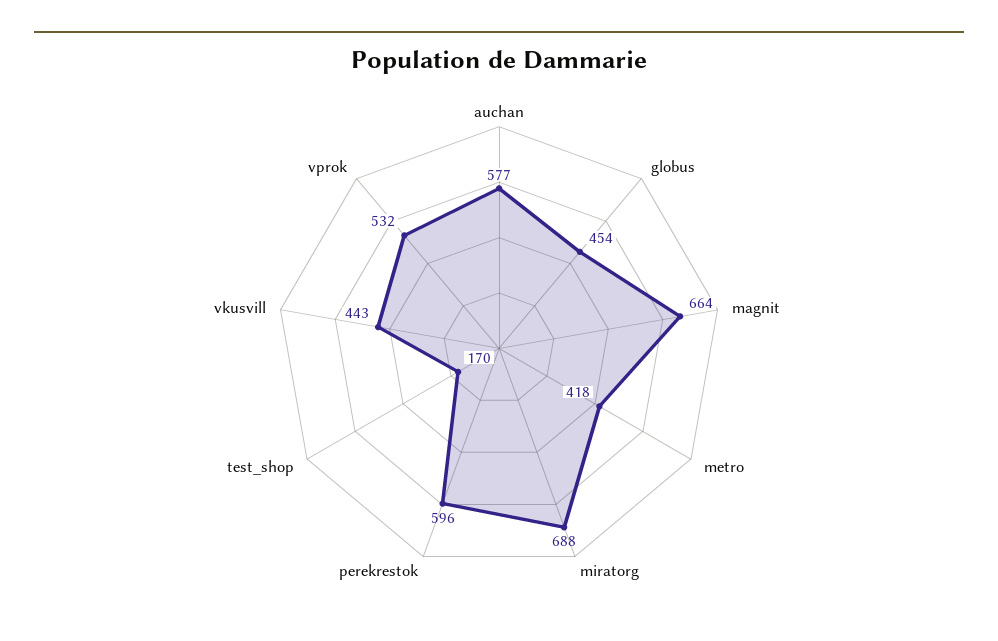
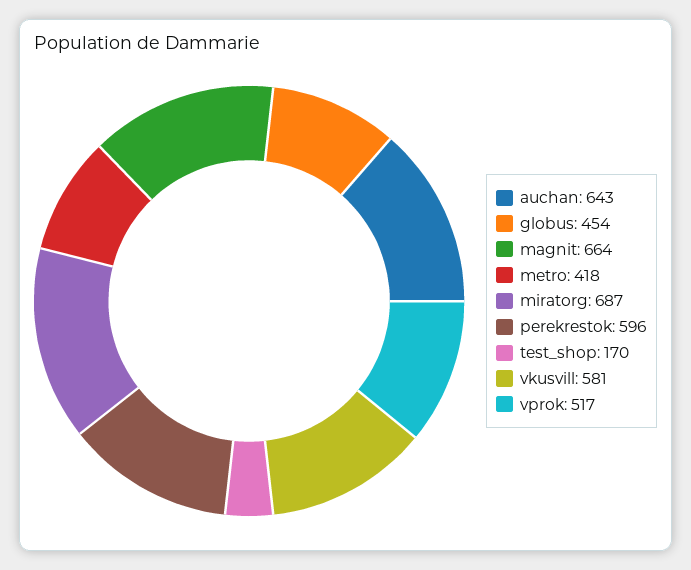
auchan: 577 -> 643
miratorg: 688 -> 687
vkusvill: 443 -> 581
vprok: 532 -> 517

